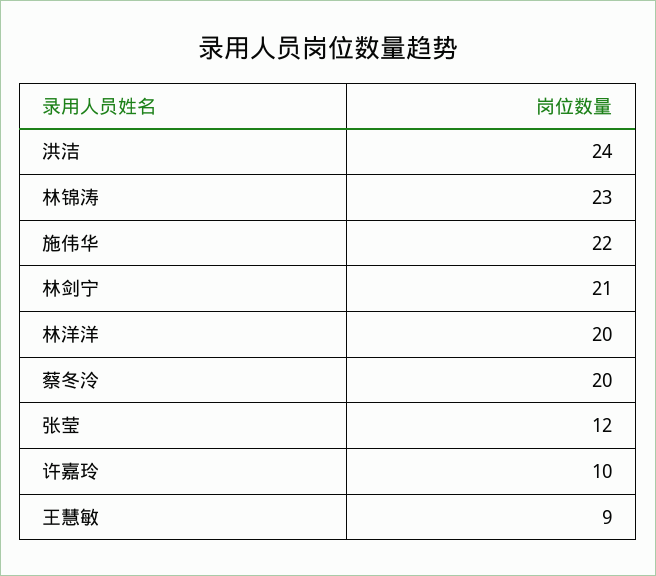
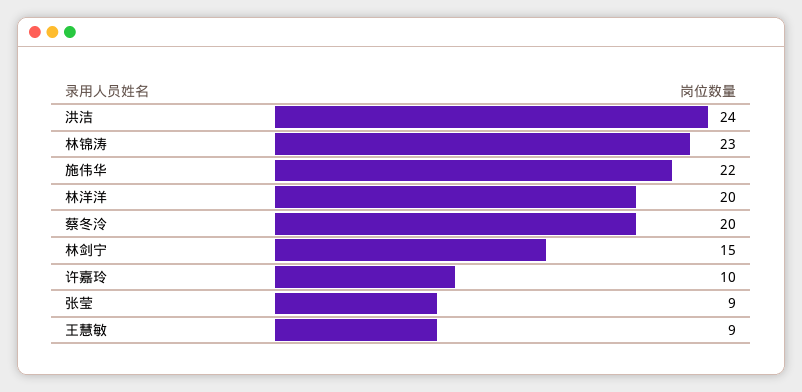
林剑宁: 21 -> 15
张莹: 12 -> 9

